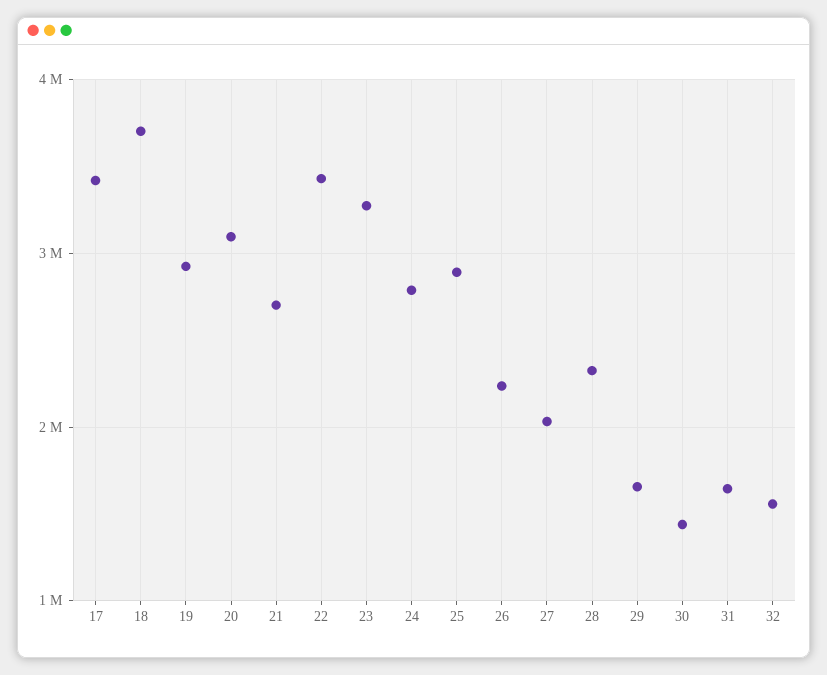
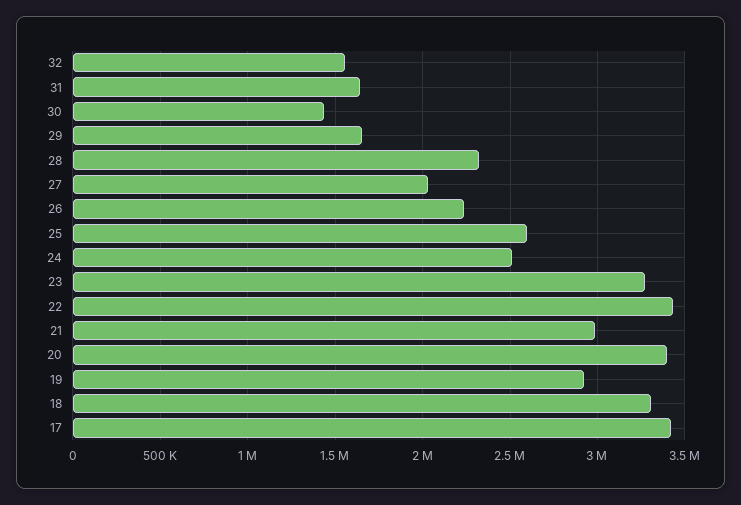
18: 3700000 -> 3300000
20: 3100000 -> 3400000
21: 2700000 -> 3000000
24: 2800000 -> 2500000
25: 2900000 -> 2600000

